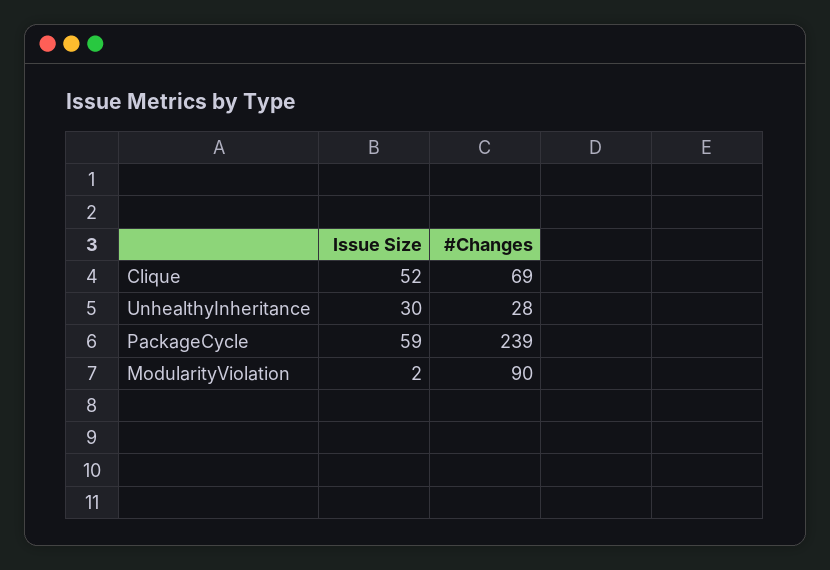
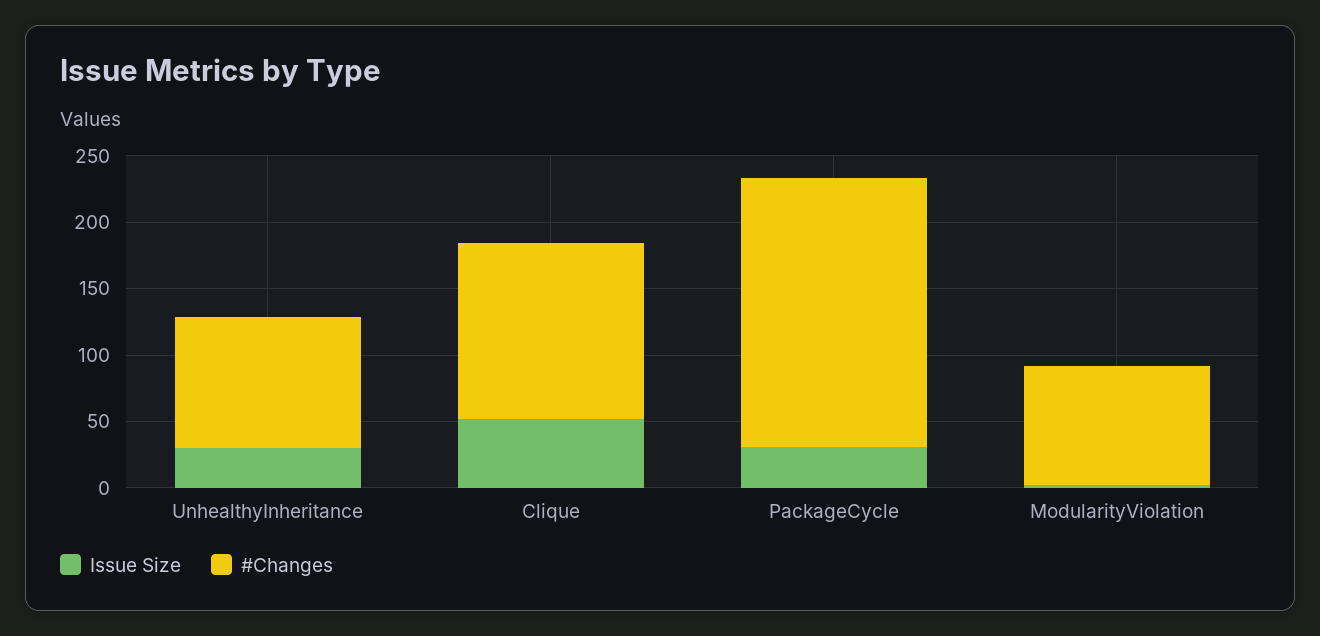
#Changes, Clique: 69 -> 130
#Changes, UnhealthyInheritance: 28 -> 100
Issue Size, PackageCycle: 59 -> 30
#Changes, PackageCycle: 239 -> 200

